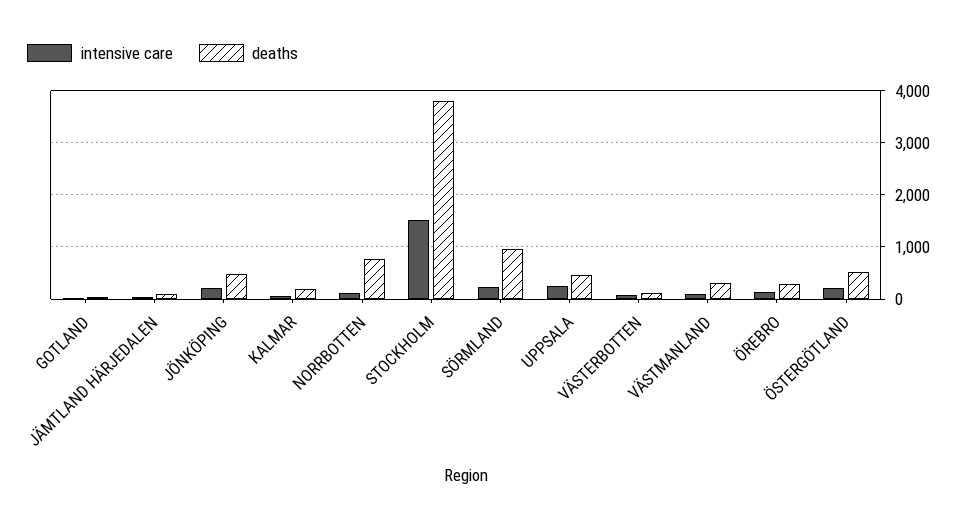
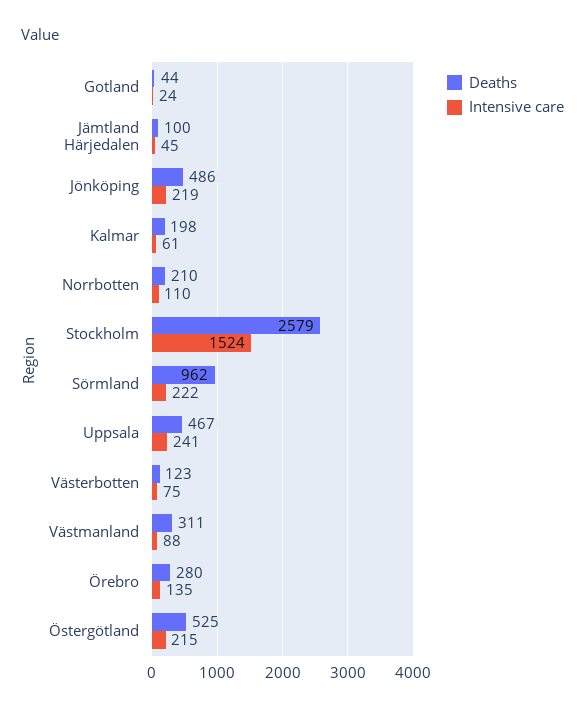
deaths, NORRBOTTEN: 800 -> 210
deaths, STOCKHOLM: 3800 -> 2579

